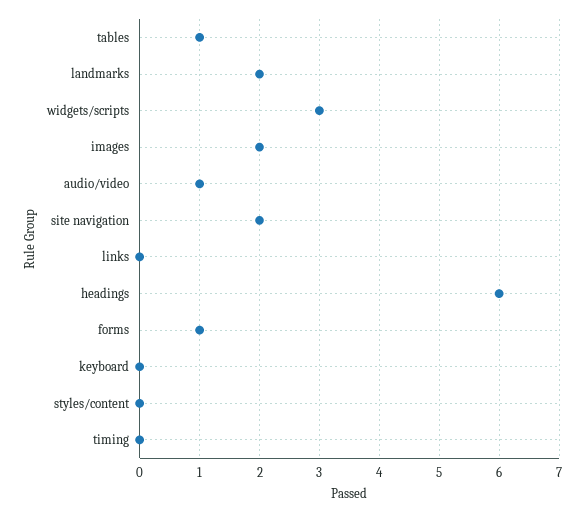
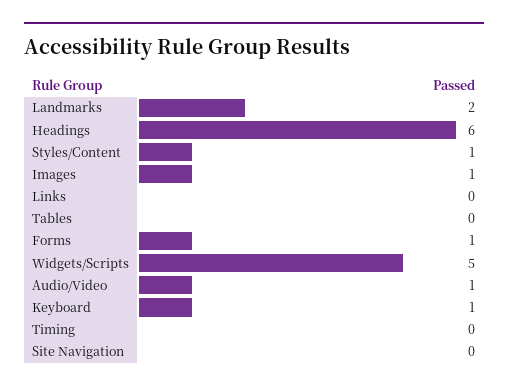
tables: 1 -> 0
widgets/scripts: 3 -> 5
images: 2 -> 1
site navigation: 2 -> 0
keyboard: 0 -> 1
styles/content: 0 -> 1

